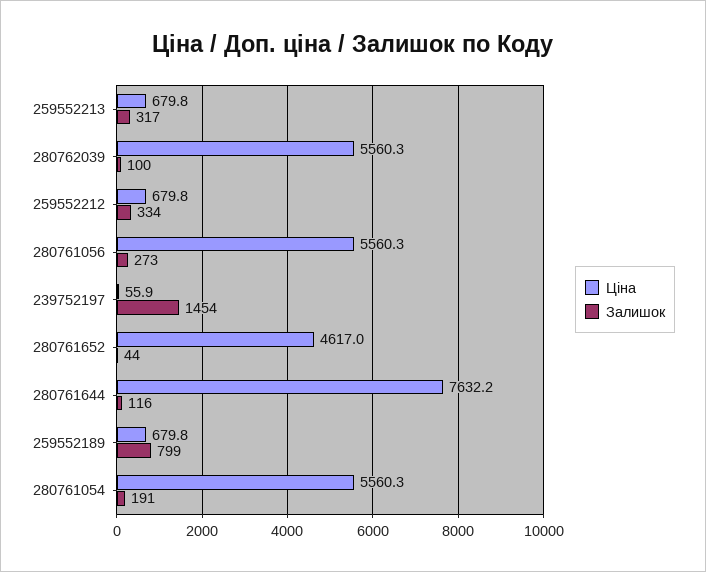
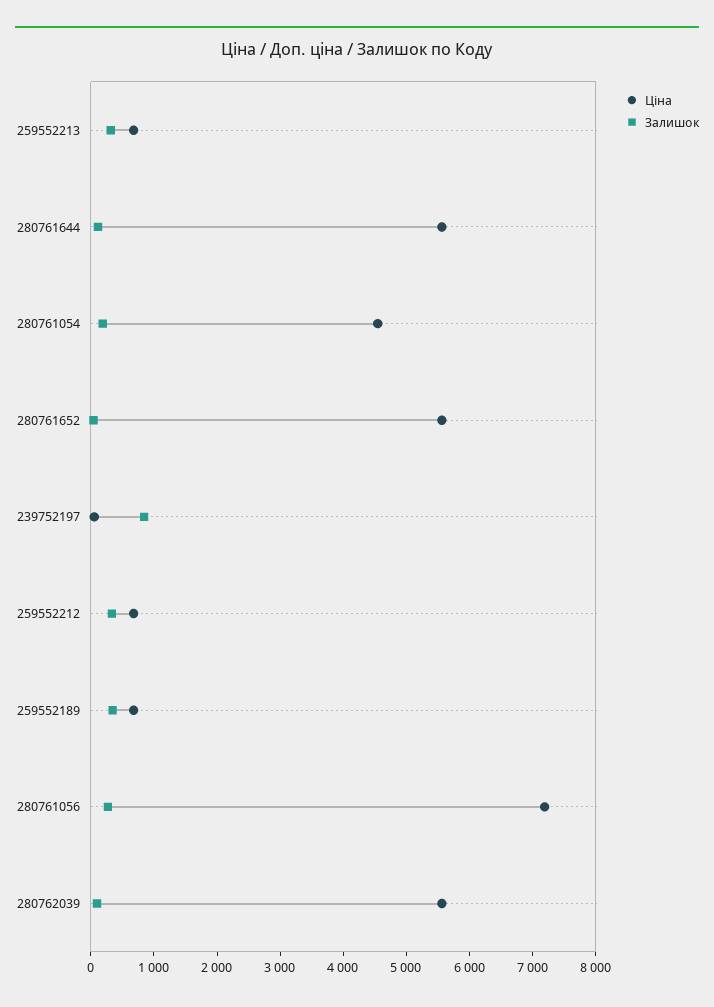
Ціна, 280761056: 5560.3 -> 7200
Залишок, 239752197: 1454 -> 800
Ціна, 280761652: 4617 -> 5600
Ціна, 280761644: 7632.2 -> 5600
Залишок, 259552189: 799 -> 400
Ціна, 280761054: 5560.3 -> 4600

